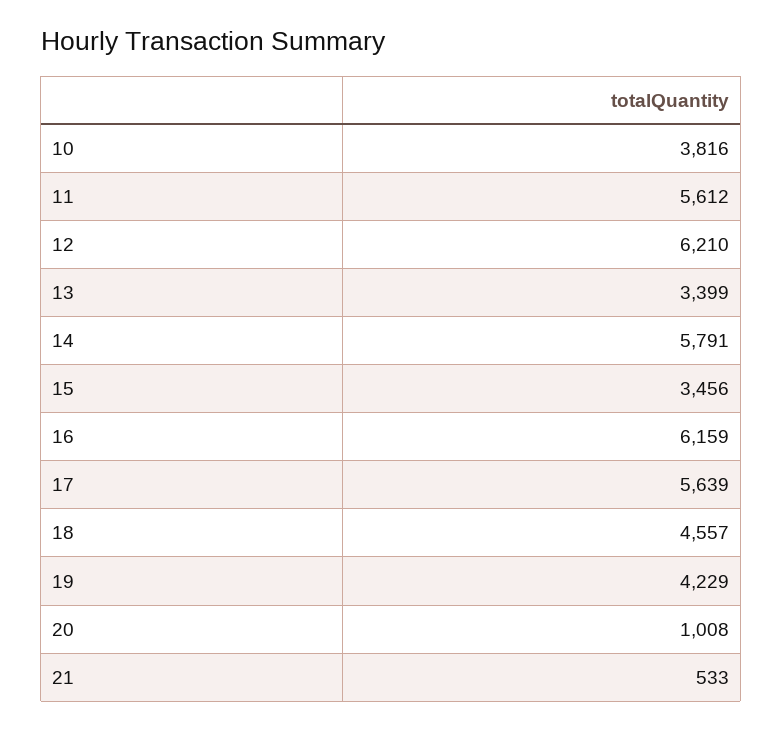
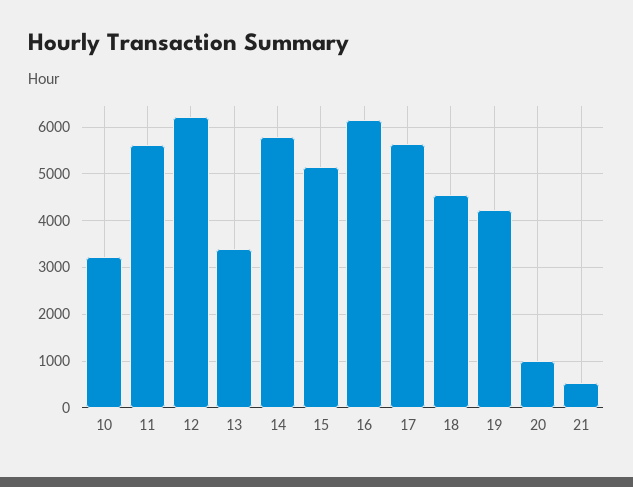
10: 3816 -> 3200
15: 3456 -> 5200

